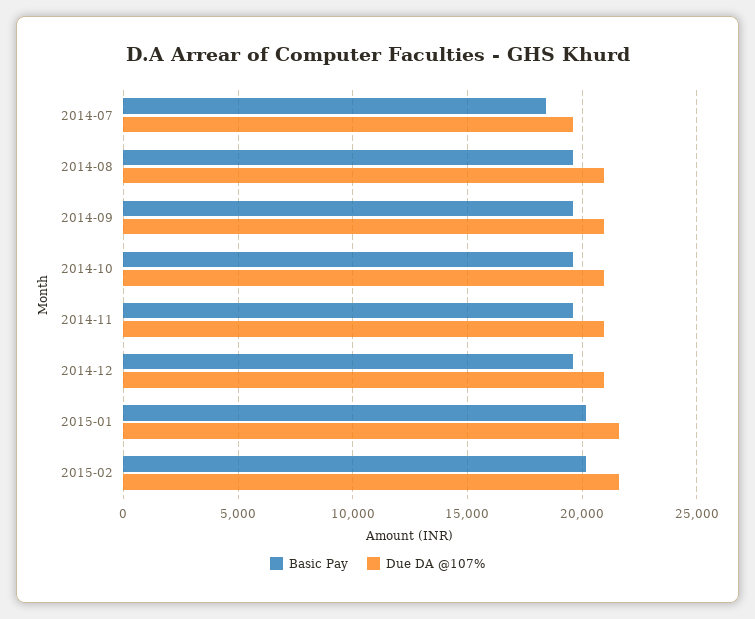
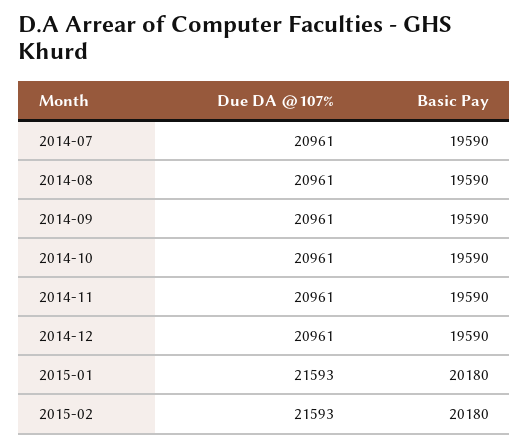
Basic Pay, 2014-07: 18500 -> 19590
Due DA @107%, 2014-07: 19500 -> 20961

